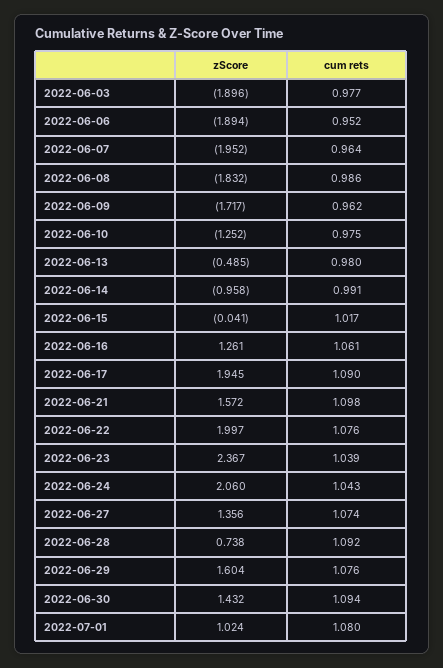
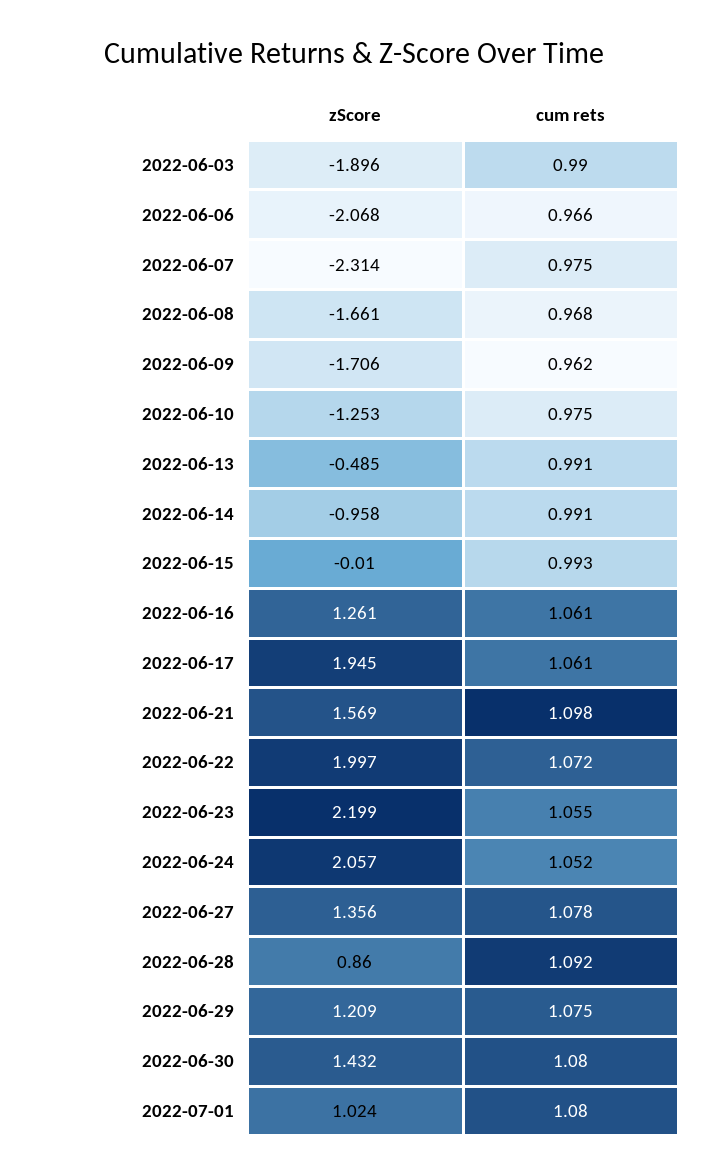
cum rets, 2022-06-03: 0.977 -> 0.99
zScore, 2022-06-06: -1.894 -> -2.068
cum rets, 2022-06-06: 0.952 -> 0.966
zScore, 2022-06-07: -1.952 -> -2.314
cum rets, 2022-06-07: 0.964 -> 0.975
zScore, 2022-06-08: -1.832 -> -1.661
cum rets, 2022-06-08: 0.986 -> 0.968
zScore, 2022-06-09: -1.717 -> -1.706
zScore, 2022-06-10: -1.252 -> -1.253
cum rets, 2022-06-13: 0.98 -> 0.991
zScore, 2022-06-15: -0.041 -> -0.01
cum rets, 2022-06-15: 1.017 -> 0.993
cum rets, 2022-06-17: 1.09 -> 1.061
zScore, 2022-06-21: 1.572 -> 1.569
cum rets, 2022-06-22: 1.076 -> 1.072
zScore, 2022-06-23: 2.367 -> 2.199
cum rets, 2022-06-23: 1.039 -> 1.055
zScore, 2022-06-24: 2.06 -> 2.057
cum rets, 2022-06-24: 1.043 -> 1.052
cum rets, 2022-06-27: 1.074 -> 1.078
zScore, 2022-06-28: 0.738 -> 0.86
zScore, 2022-06-29: 1.604 -> 1.209
cum rets, 2022-06-29: 1.076 -> 1.075
cum rets, 2022-06-30: 1.094 -> 1.08

